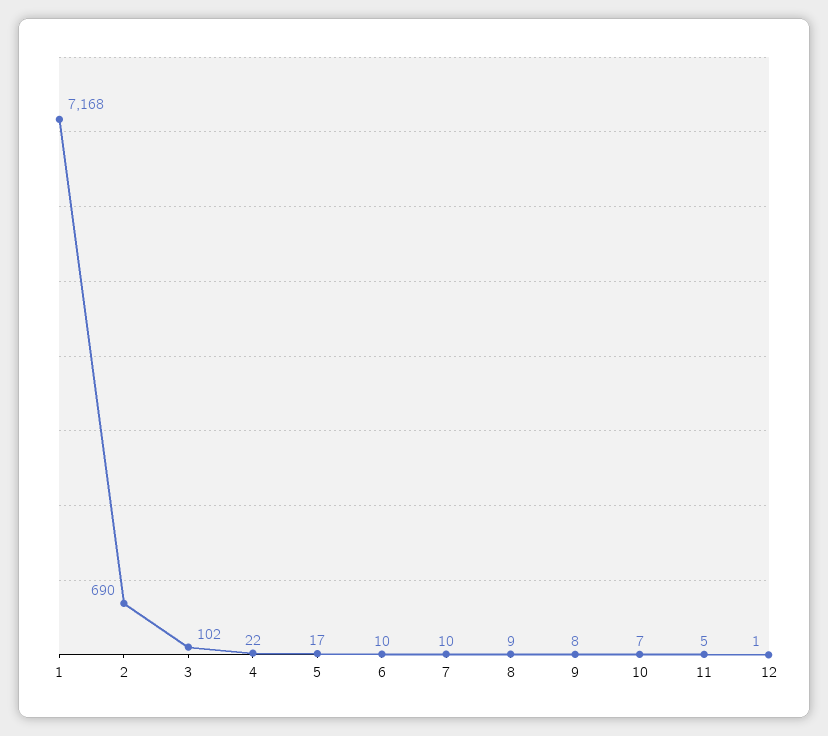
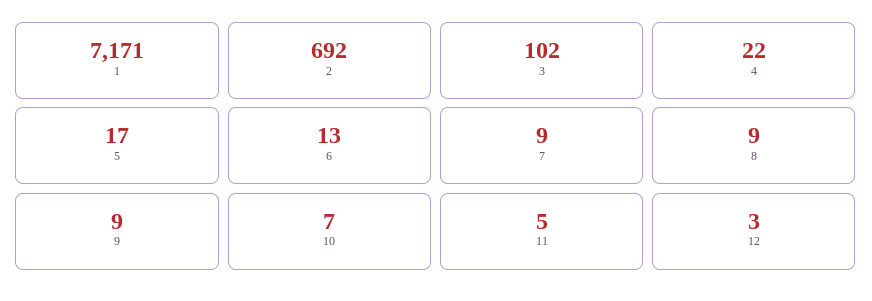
1: 7168 -> 7171
2: 690 -> 692
6: 10 -> 13
7: 10 -> 9
9: 8 -> 9
12: 1 -> 3

